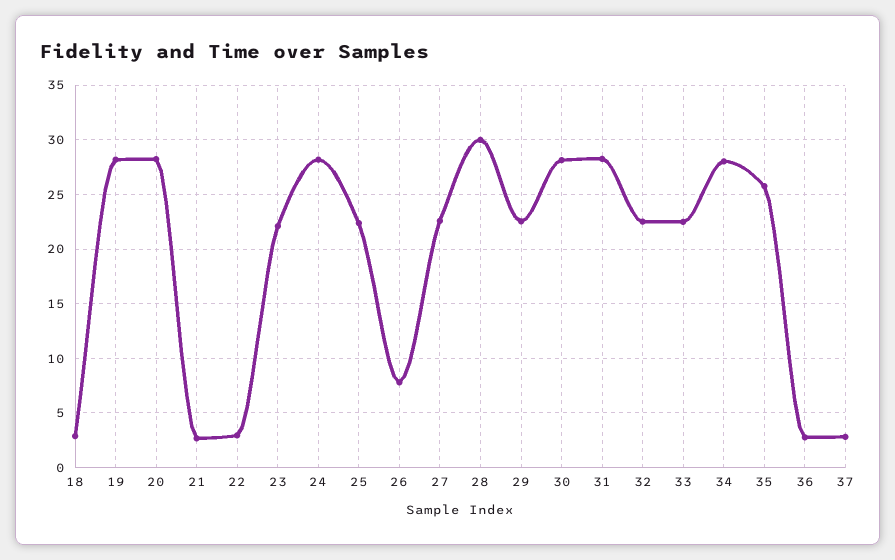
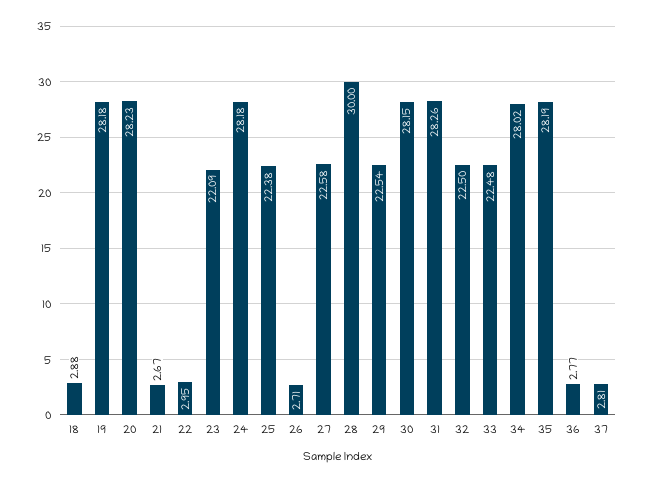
26: 8 -> 2.71
35: 26 -> 28.19

